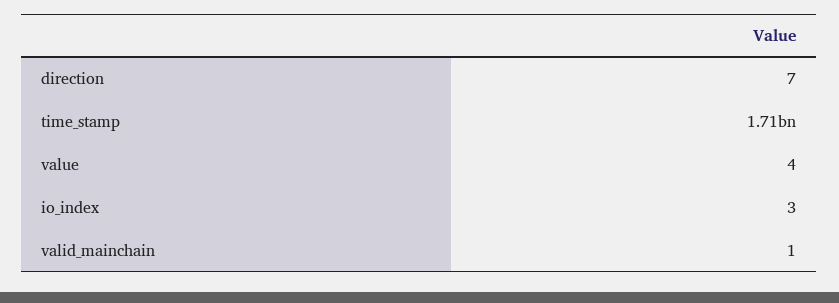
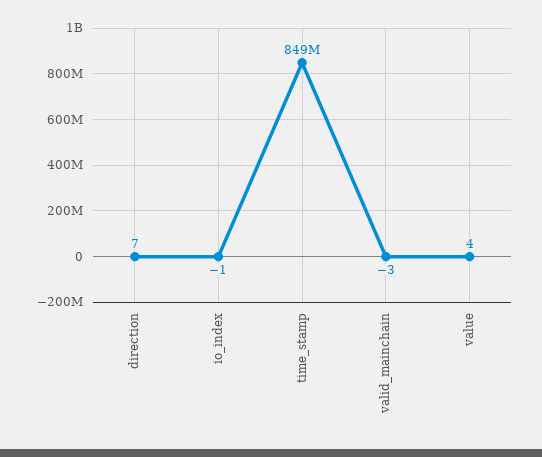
time_stamp: 1710000000 -> 849000000
io_index: 3 -> -1
valid_mainchain: 1 -> -3

